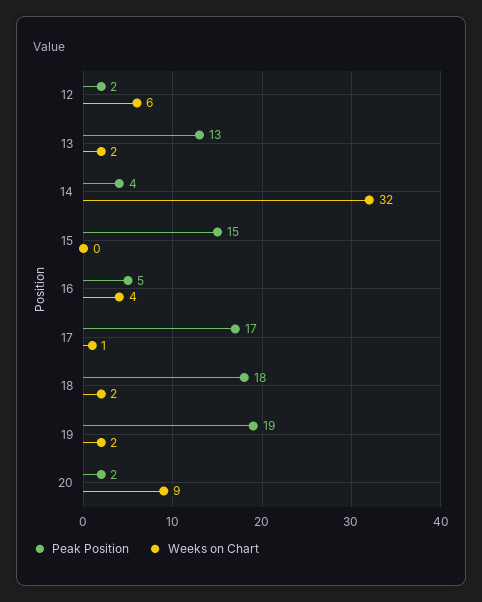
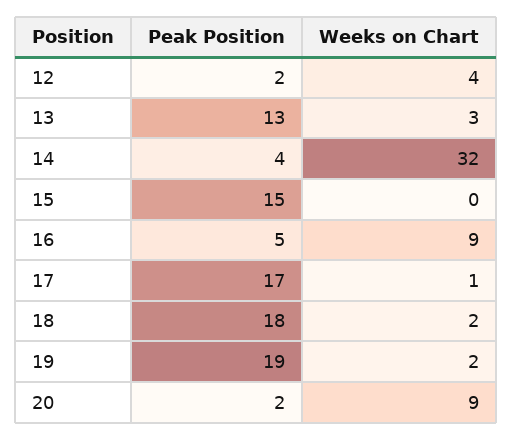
Weeks on Chart, 12: 6 -> 4
Weeks on Chart, 13: 2 -> 3
Weeks on Chart, 16: 4 -> 9

